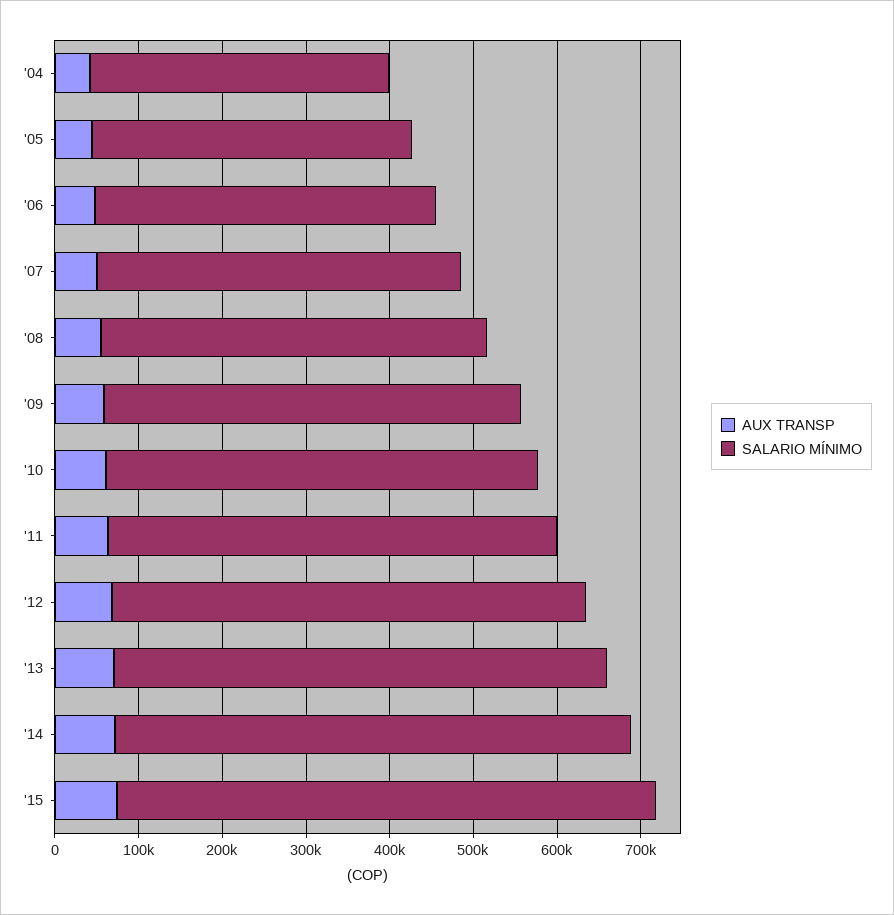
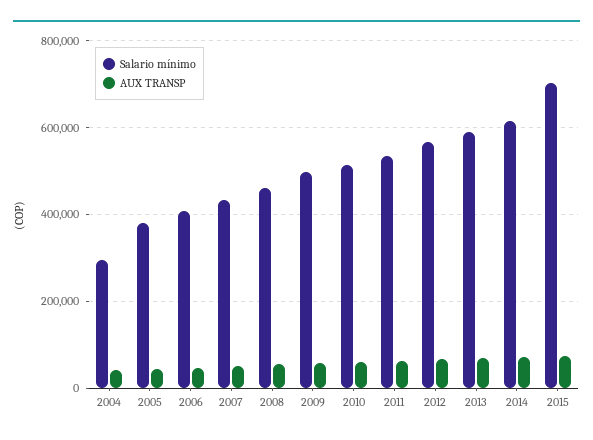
SALARIO MÍNIMO, '04: 360000 -> 300000
SALARIO MÍNIMO, '15: 640000 -> 700000

